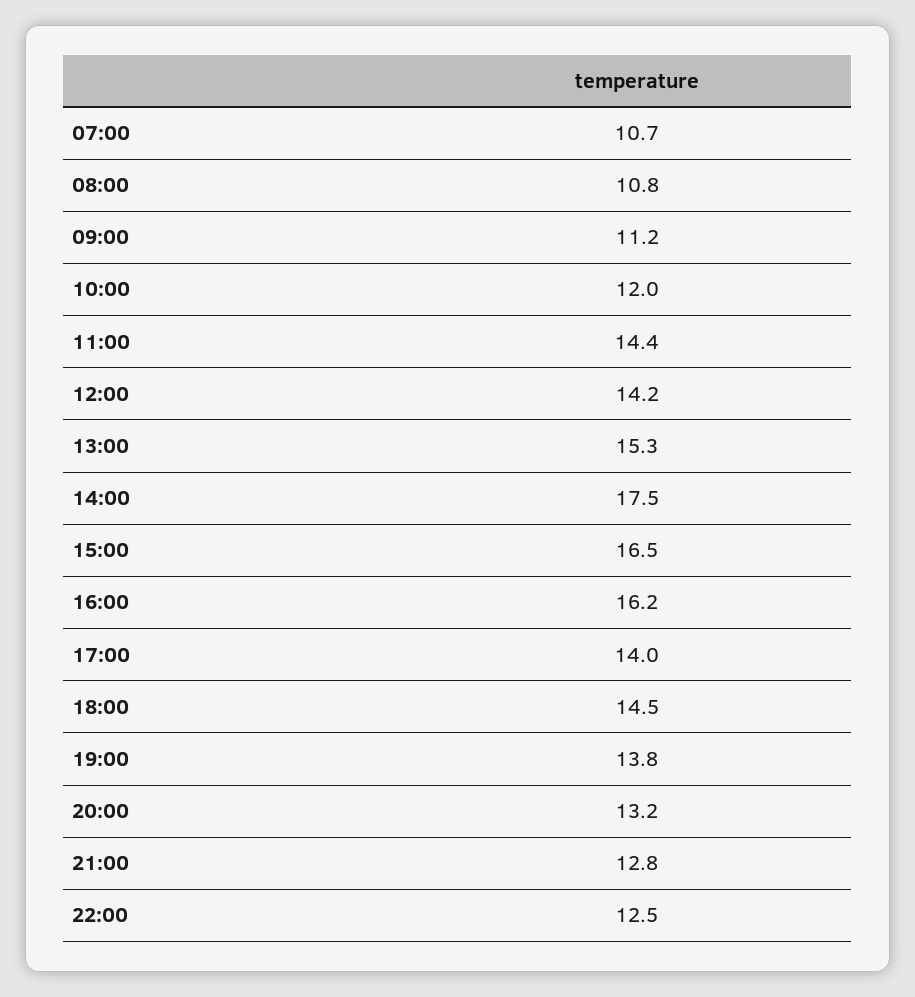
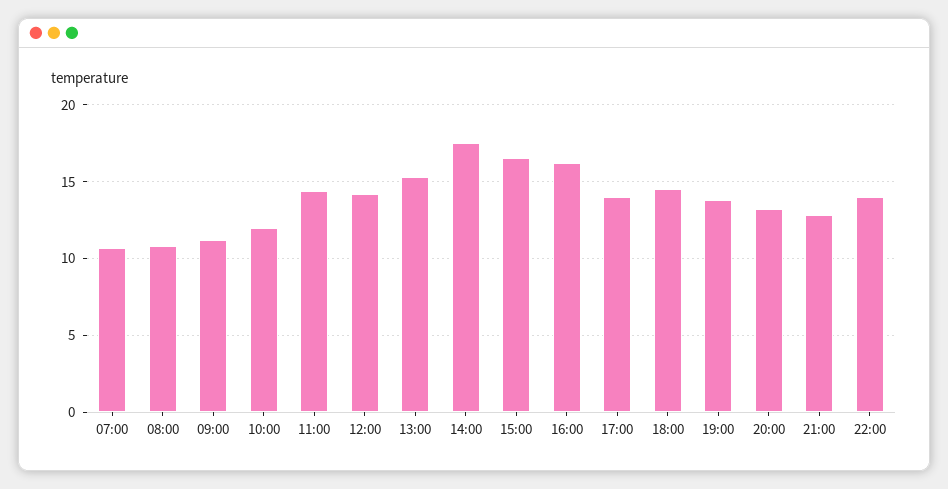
22:00: 12.5 -> 14

